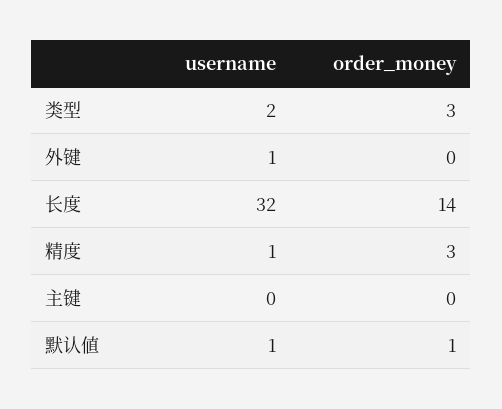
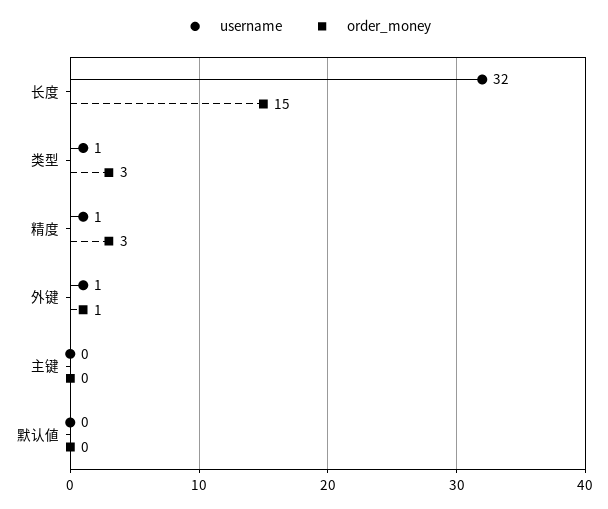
username, 类型: 2 -> 1
order_money, 外键: 0 -> 1
order_money, 长度: 14 -> 15
username, 默认値: 1 -> 0
order_money, 默认値: 1 -> 0

